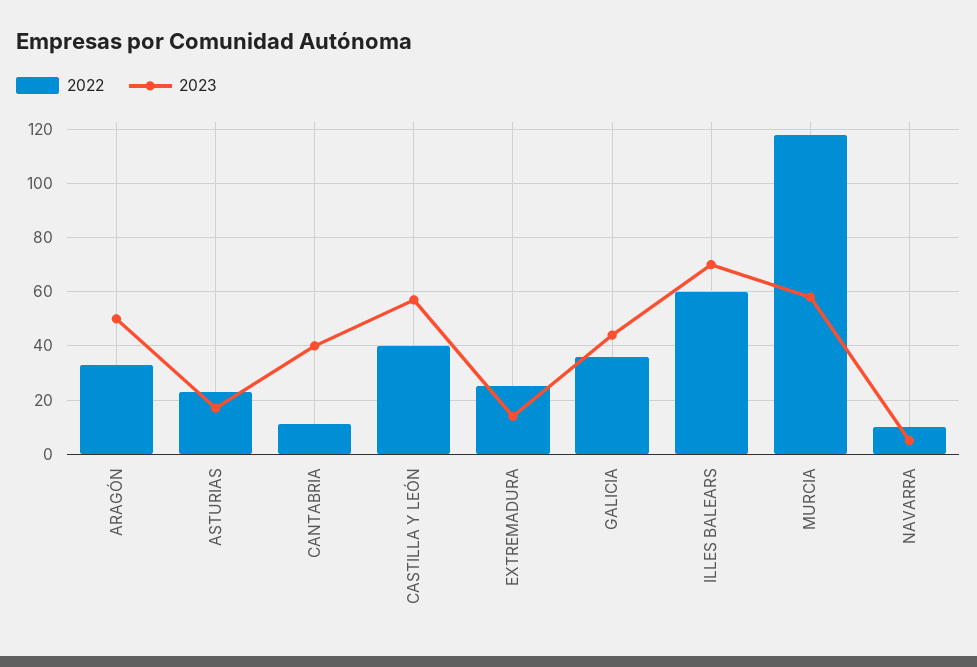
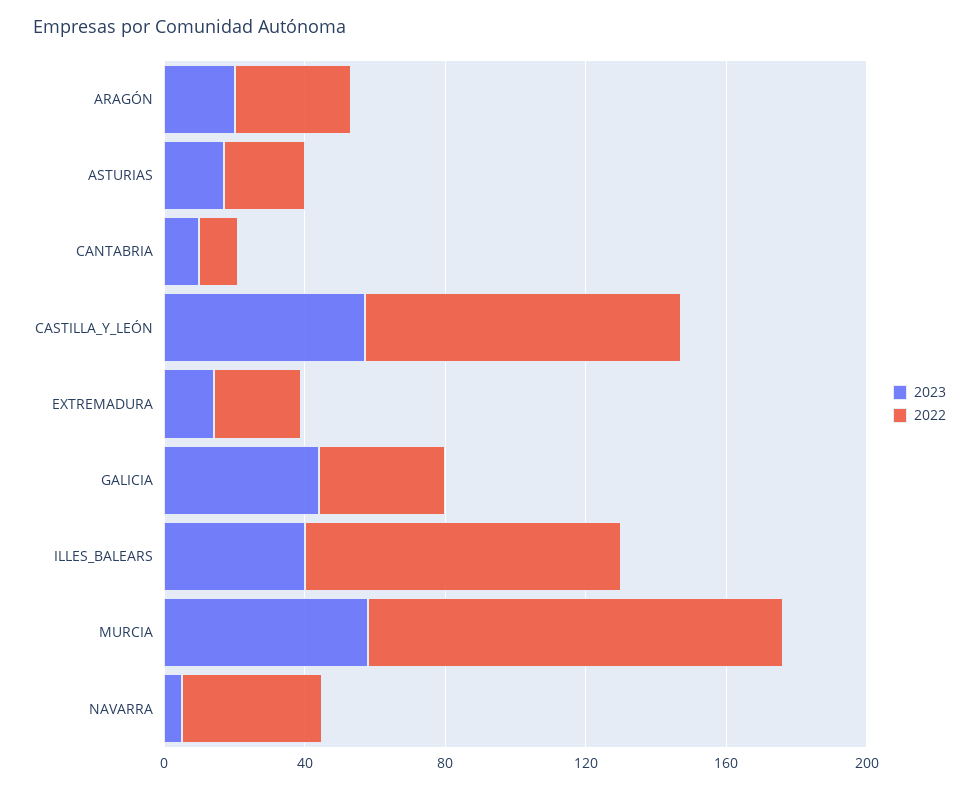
2023, ARAGÓN: 50 -> 20
2023, CANTABRIA: 40 -> 10
2022, CASTILLA Y LEÓN: 40 -> 90
2022, ILLES BALEARS: 60 -> 90
2023, ILLES BALEARS: 70 -> 40
2022, NAVARRA: 10 -> 40

